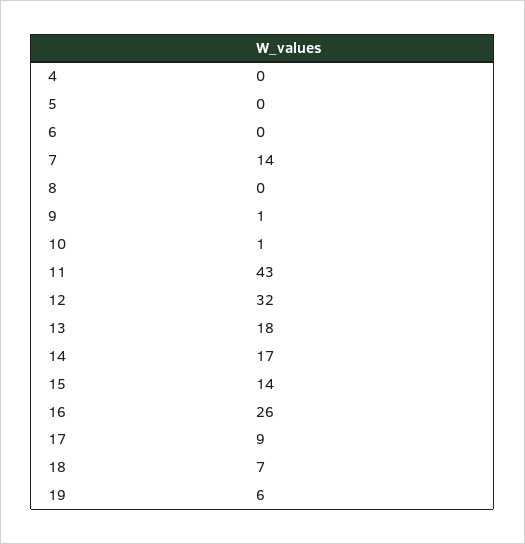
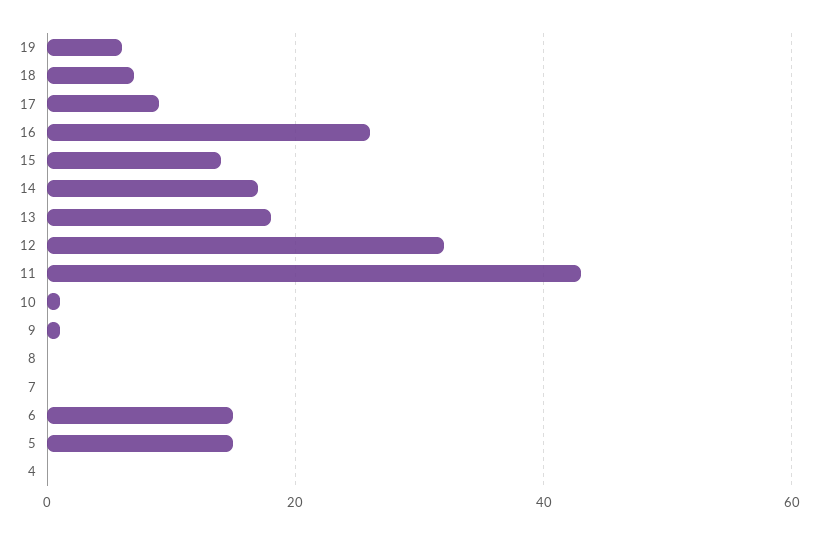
5: 0 -> 15
6: 0 -> 15
7: 14 -> 0

